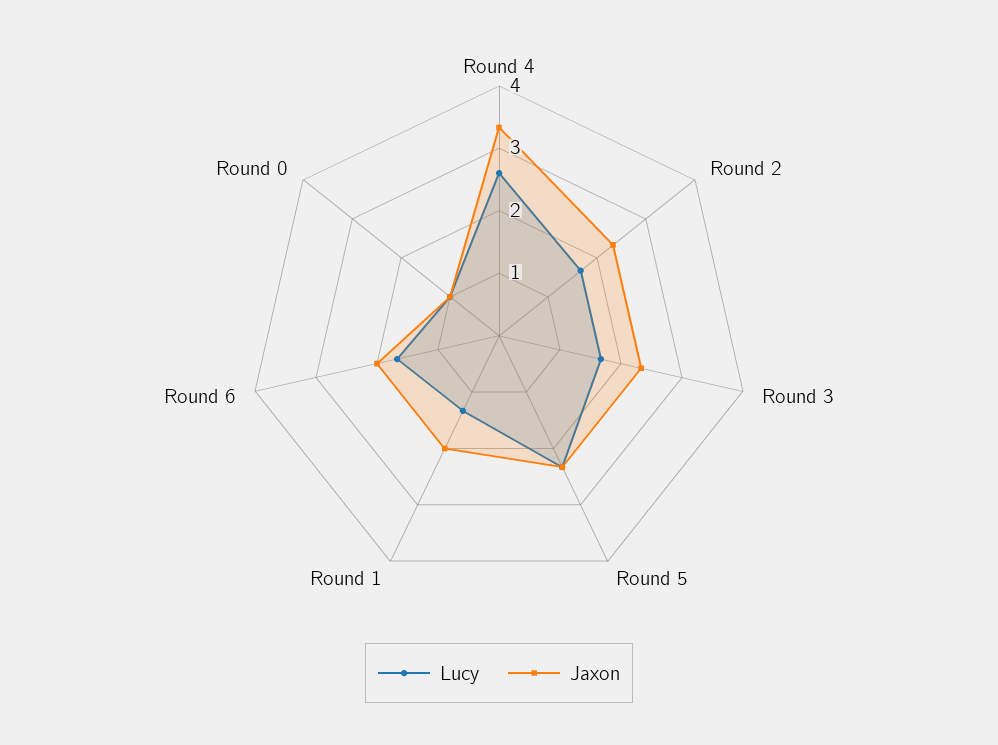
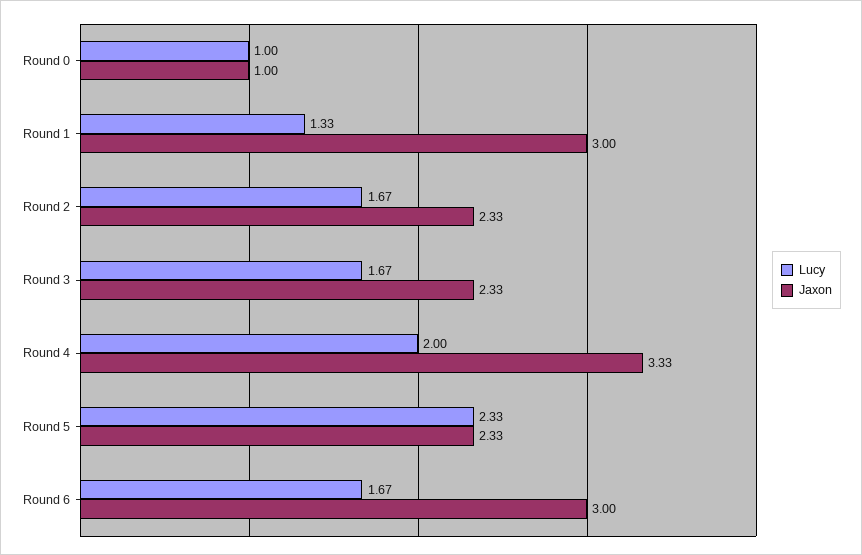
Lucy, Round 4: 2.6 -> 2
Jaxon, Round 1: 2 -> 3
Jaxon, Round 6: 2 -> 3

